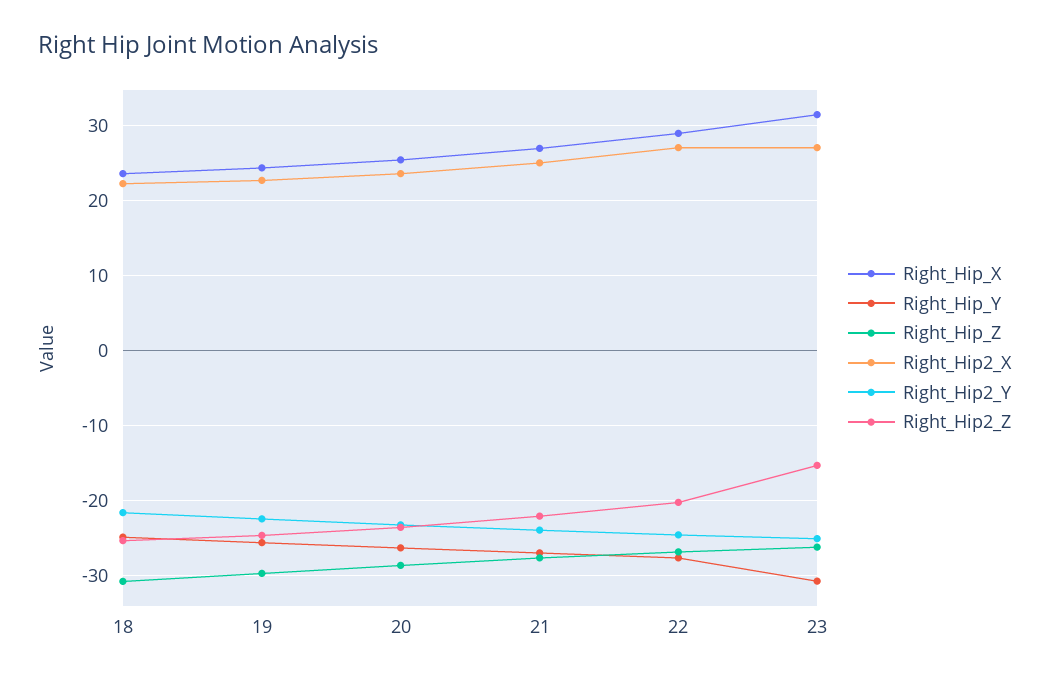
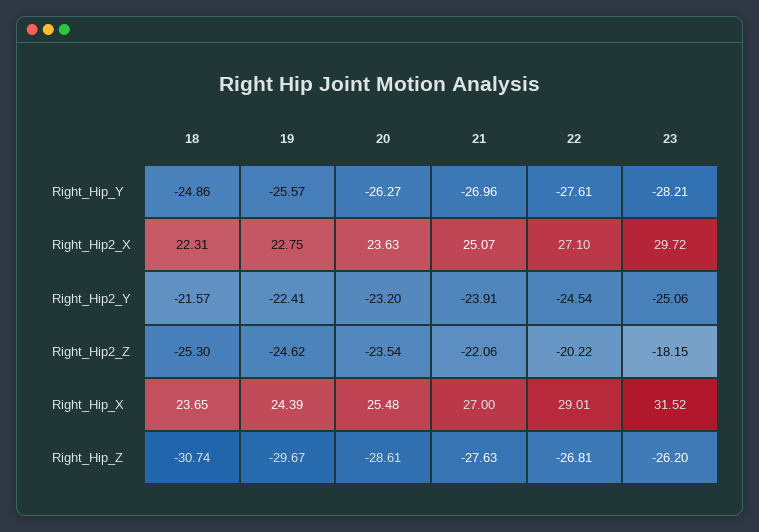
Right_Hip_Y, 23: -31 -> -28.21
Right_Hip2_X, 23: 27 -> 29.72
Right_Hip2_Z, 23: -15 -> -18.15

